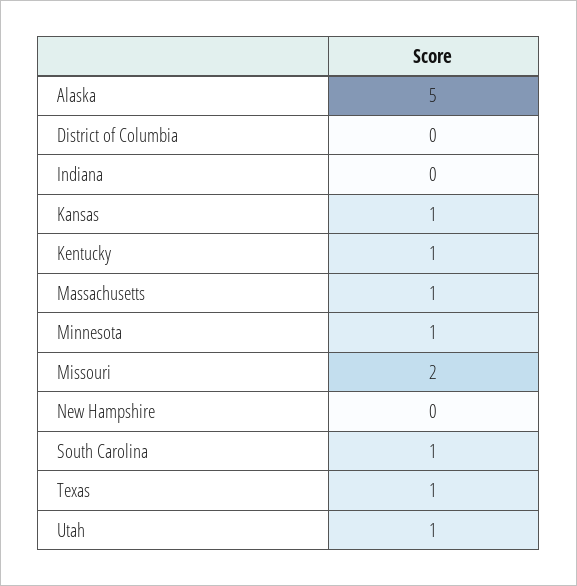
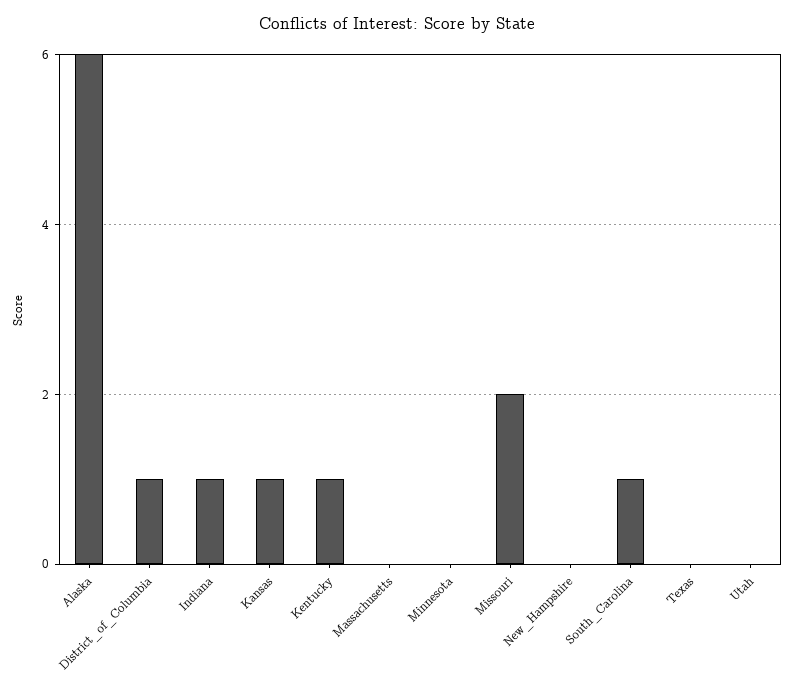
Alaska: 5 -> 6
District of Columbia: 0 -> 1
Indiana: 0 -> 1
Massachusetts: 1 -> 0
Minnesota: 1 -> 0
Texas: 1 -> 0
Utah: 1 -> 0

